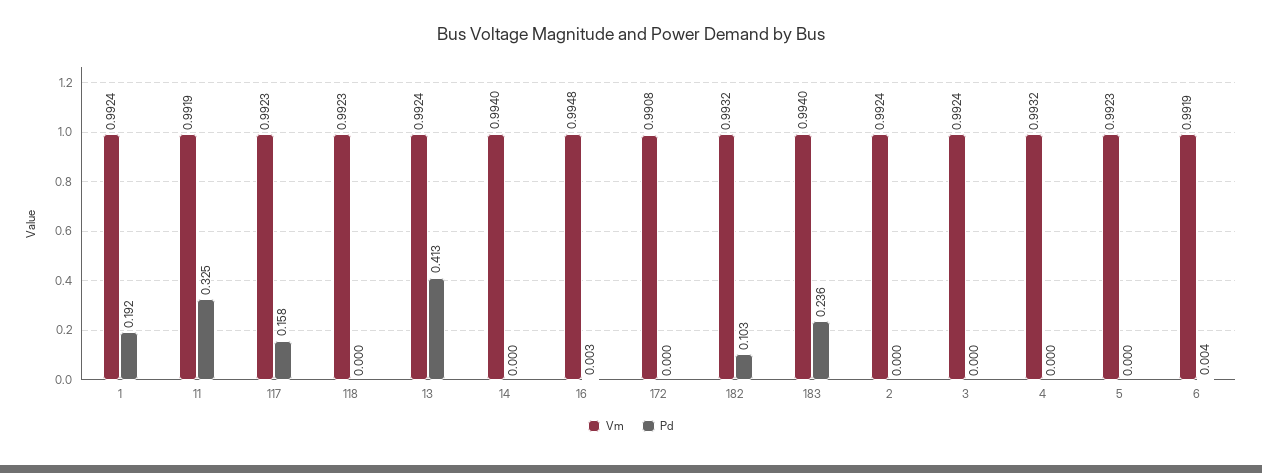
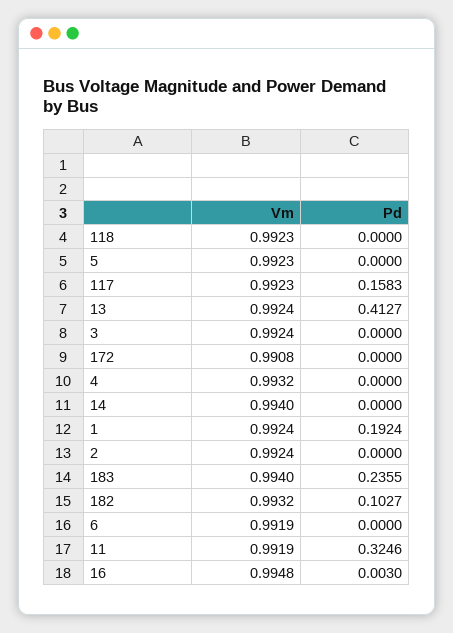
Pd, 6: 0.004 -> 0

